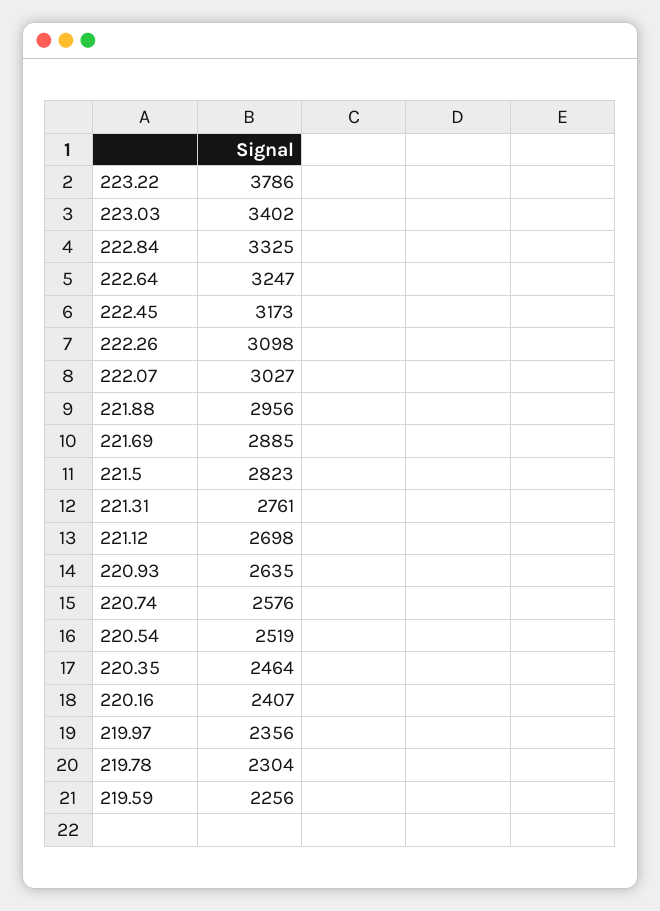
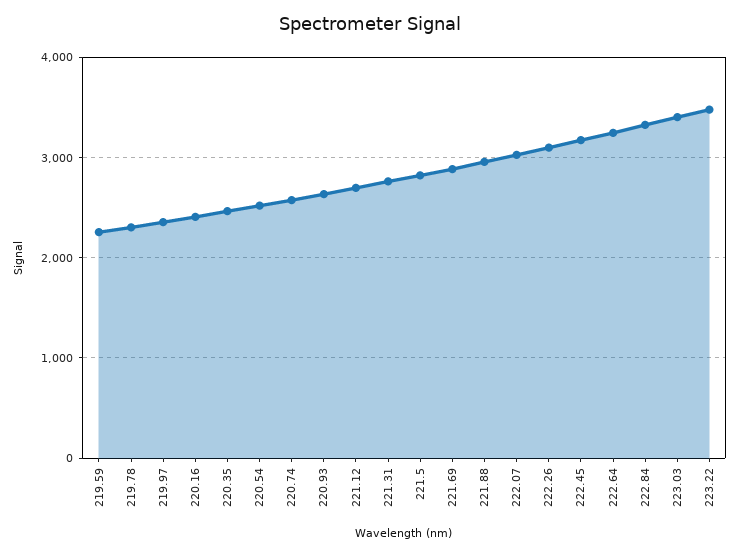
223.22: 3786 -> 3500

